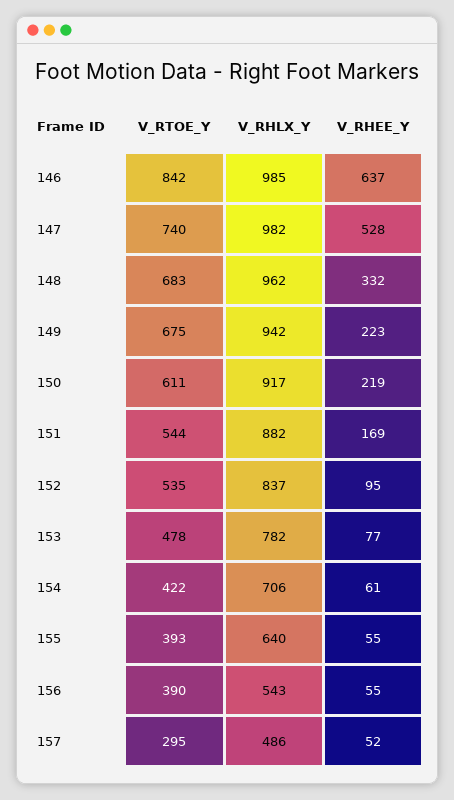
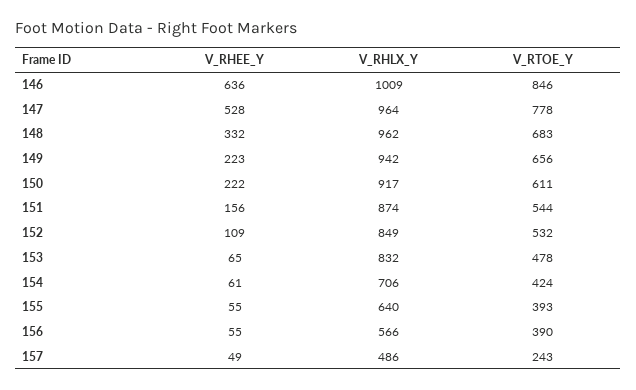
V_RTOE_Y, 146: 842 -> 846
V_RHLX_Y, 146: 985 -> 1009
V_RHEE_Y, 146: 637 -> 636
V_RTOE_Y, 147: 740 -> 778
V_RHLX_Y, 147: 982 -> 964
V_RTOE_Y, 149: 675 -> 656
V_RHEE_Y, 150: 219 -> 222
V_RHLX_Y, 151: 882 -> 874
V_RHEE_Y, 151: 169 -> 156
V_RTOE_Y, 152: 535 -> 532
V_RHLX_Y, 152: 837 -> 849
V_RHEE_Y, 152: 95 -> 109
V_RHLX_Y, 153: 782 -> 832
V_RHEE_Y, 153: 77 -> 65
V_RTOE_Y, 154: 422 -> 424
V_RHLX_Y, 156: 543 -> 566
V_RTOE_Y, 157: 295 -> 243
V_RHEE_Y, 157: 52 -> 49

